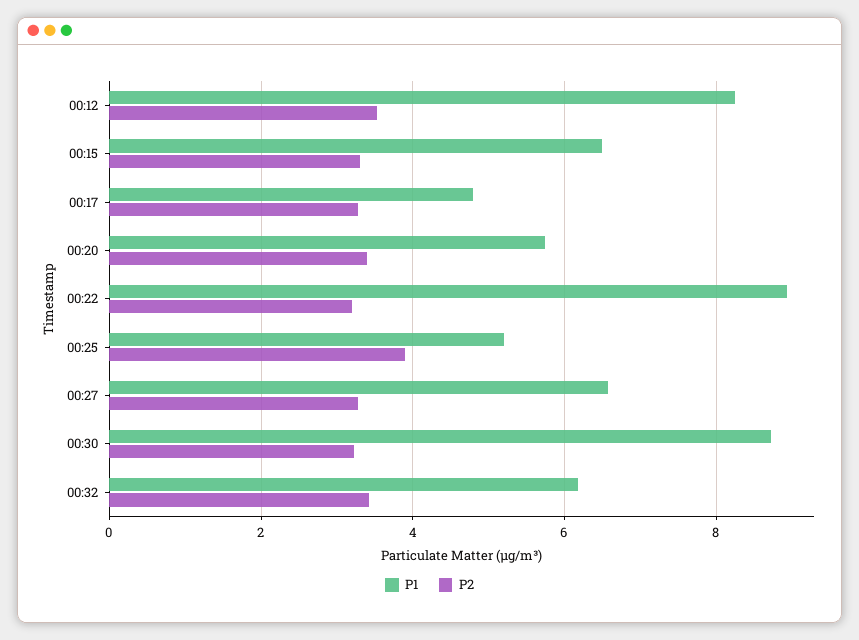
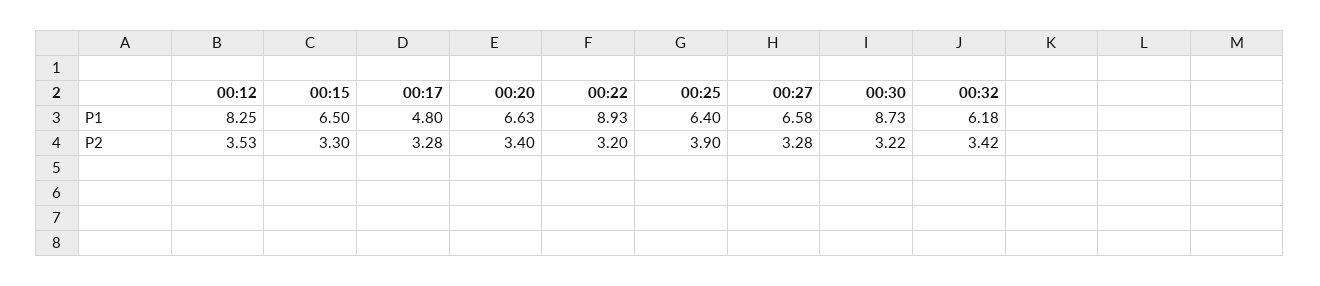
P1, 00:20: 5.8 -> 6.63
P1, 00:25: 5.2 -> 6.4

